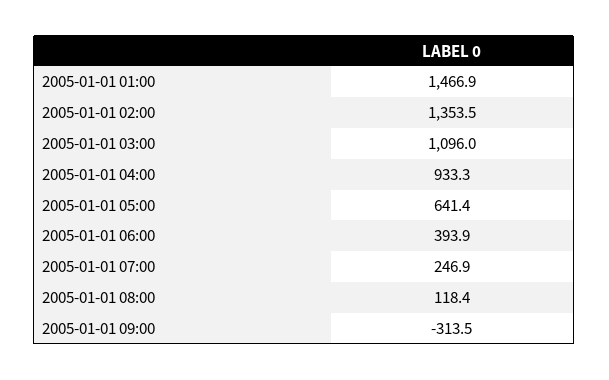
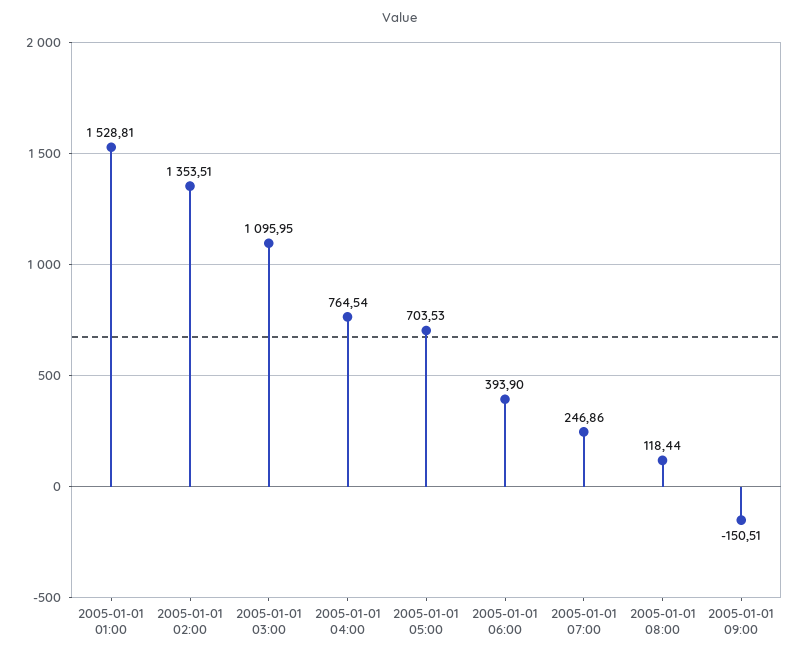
2005-01-01 01:00: 1466.9 -> 1528.81
2005-01-01 04:00: 933.3 -> 764.54
2005-01-01 05:00: 641.4 -> 703.53
2005-01-01 09:00: -313.5 -> -150.51

